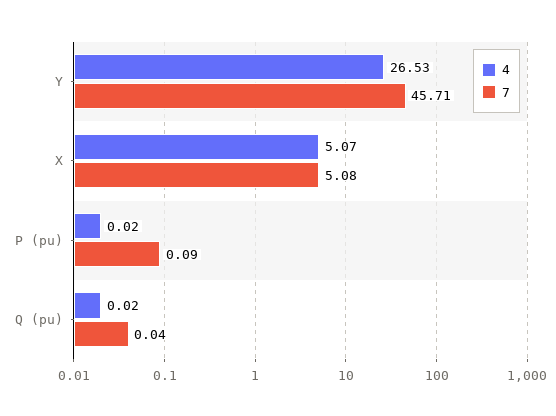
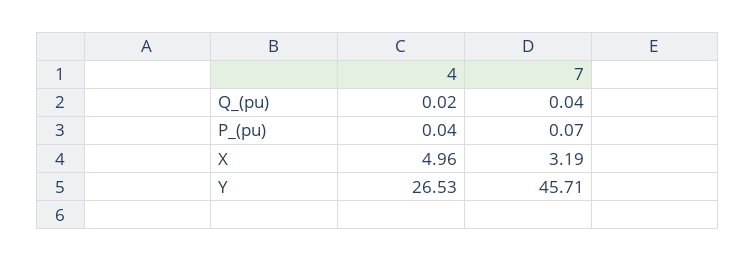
4, X: 5.07 -> 4.96
7, X: 5.08 -> 3.19
4, P (pu): 0.02 -> 0.04
7, P (pu): 0.09 -> 0.07

